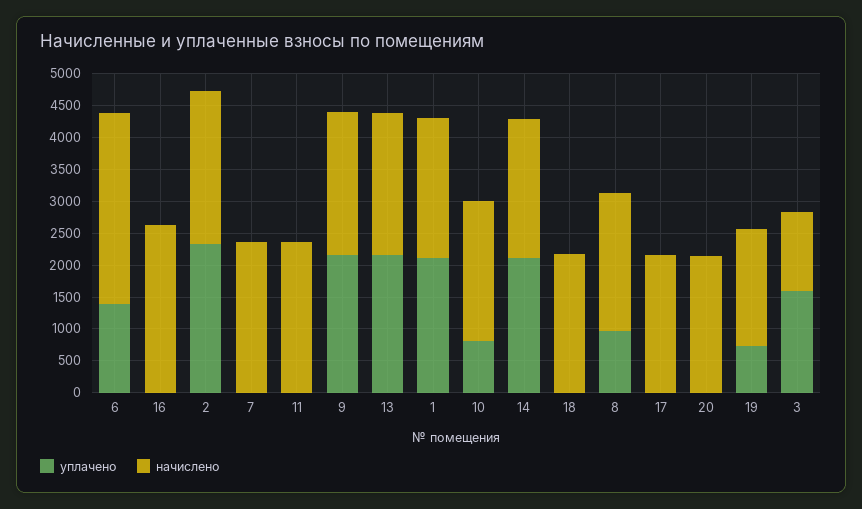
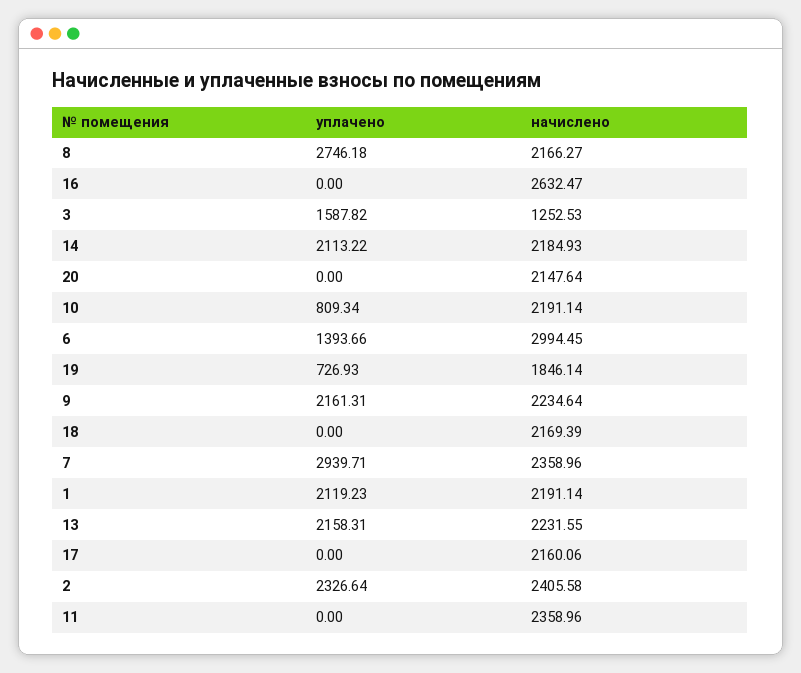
уплачено, 7: 0 -> 2939.71
уплачено, 8: 1000 -> 2746.18

